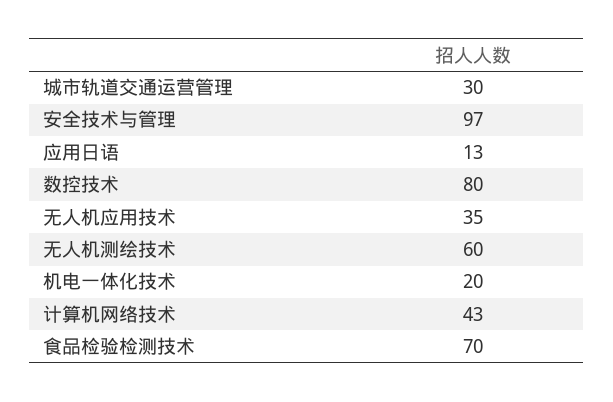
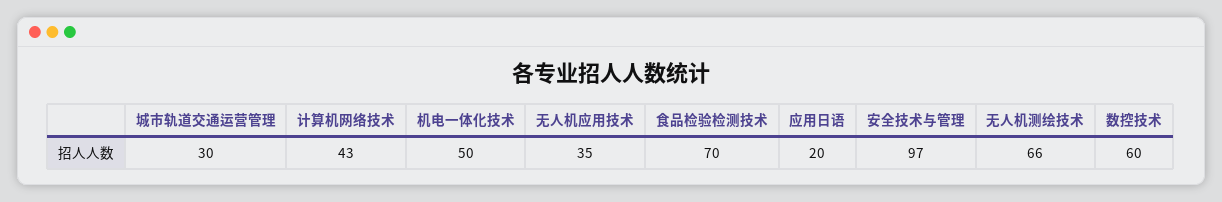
应用日语: 13 -> 20
数控技术: 80 -> 60
无人机测绘技术: 60 -> 66
机电一体化技术: 20 -> 50

